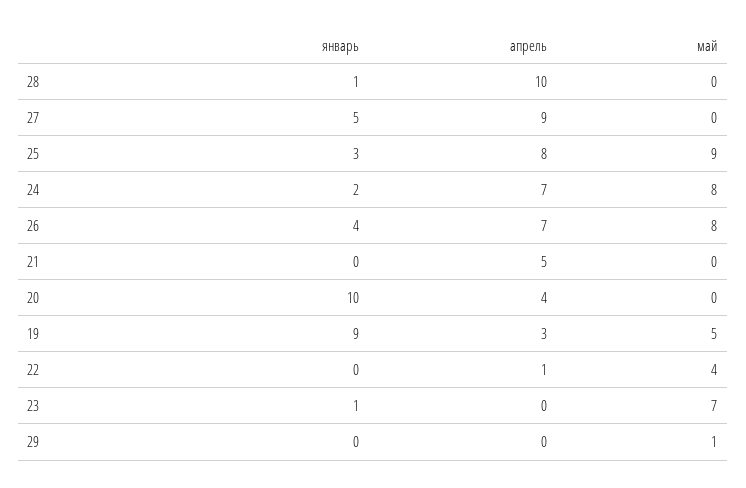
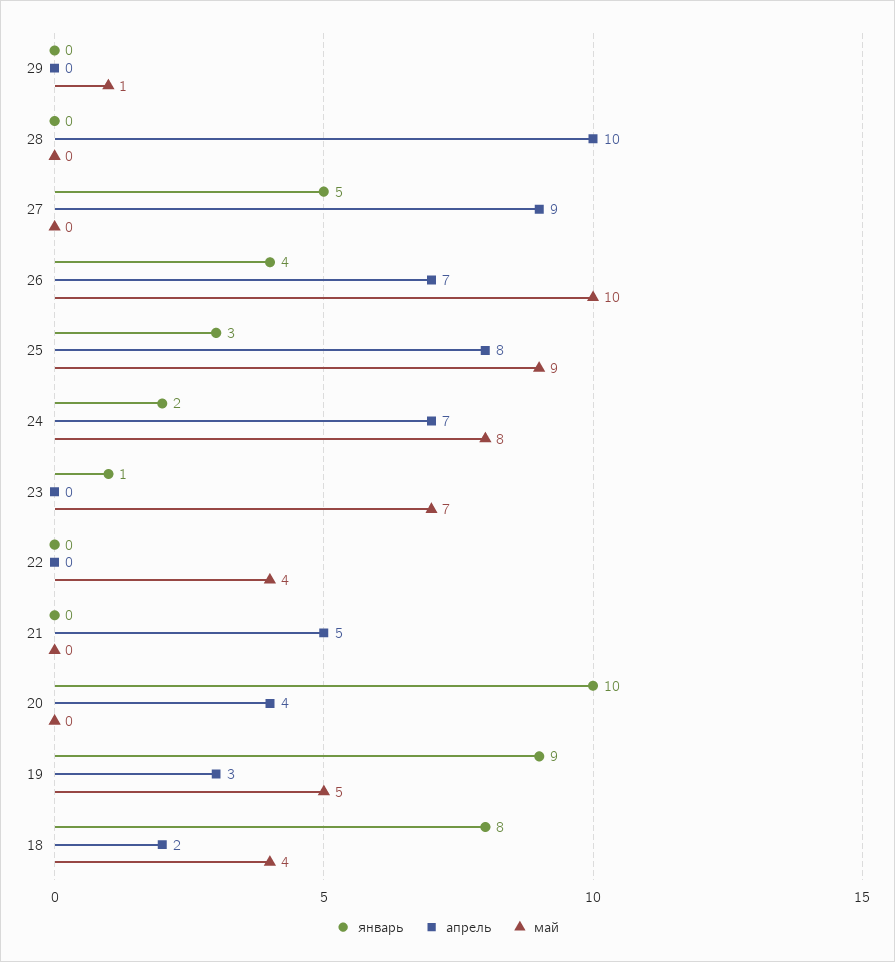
январь, 28: 1 -> 0
май, 26: 8 -> 10
апрель, 22: 1 -> 0
январь, 18: none -> 8
апрель, 18: none -> 2
май, 18: none -> 4

